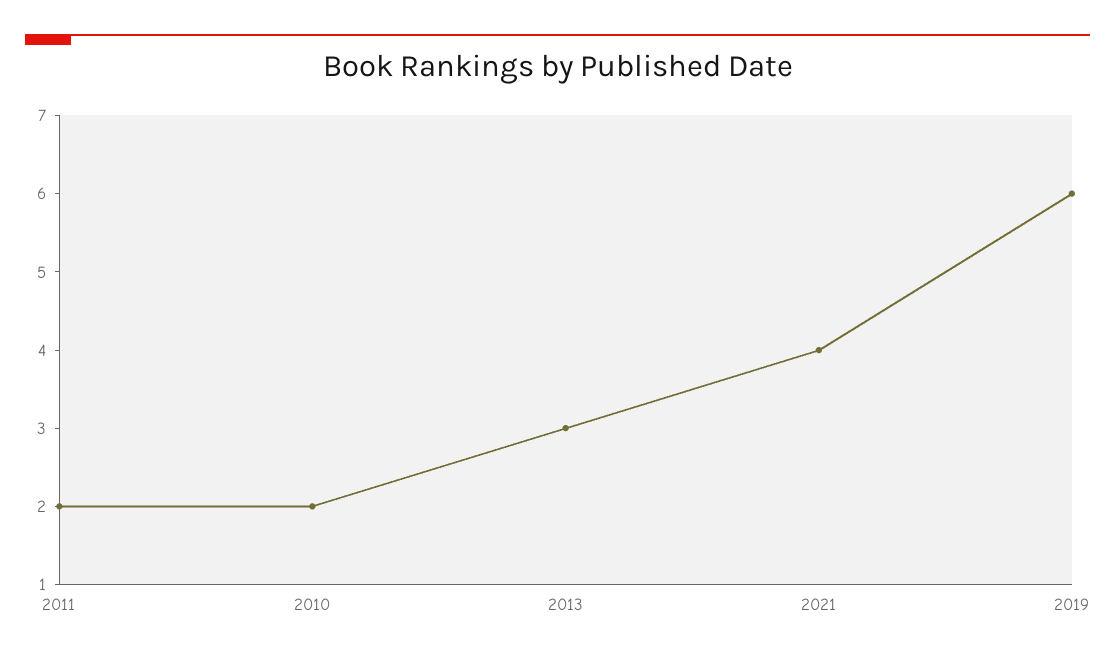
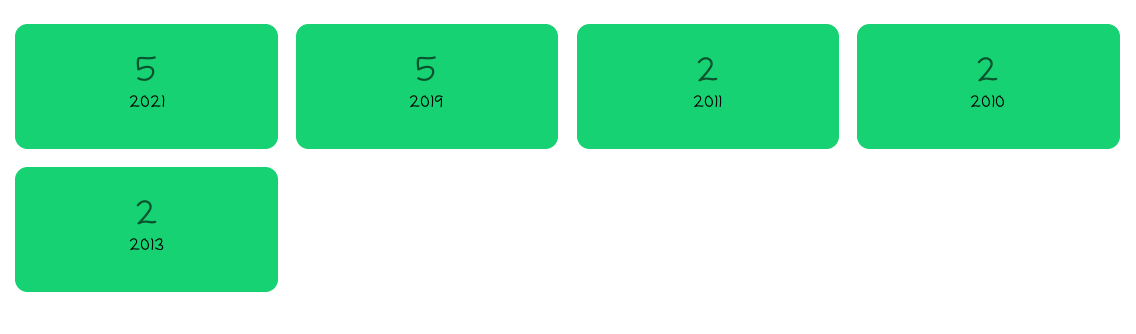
2013: 3 -> 2
2021: 4 -> 5
2019: 6 -> 5

